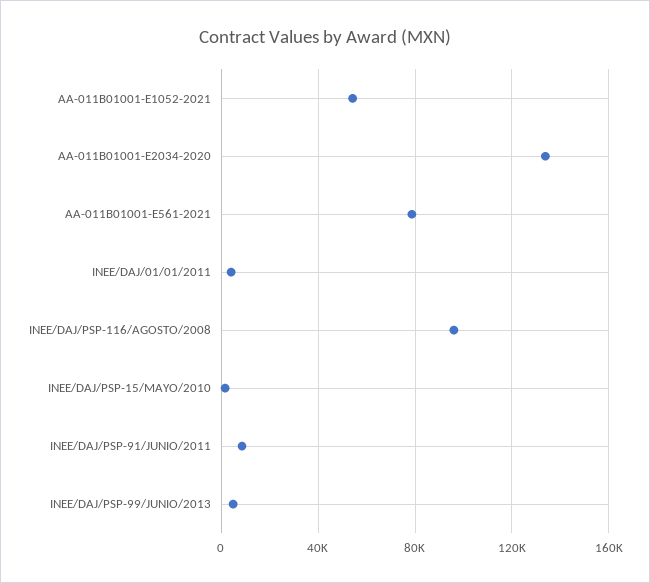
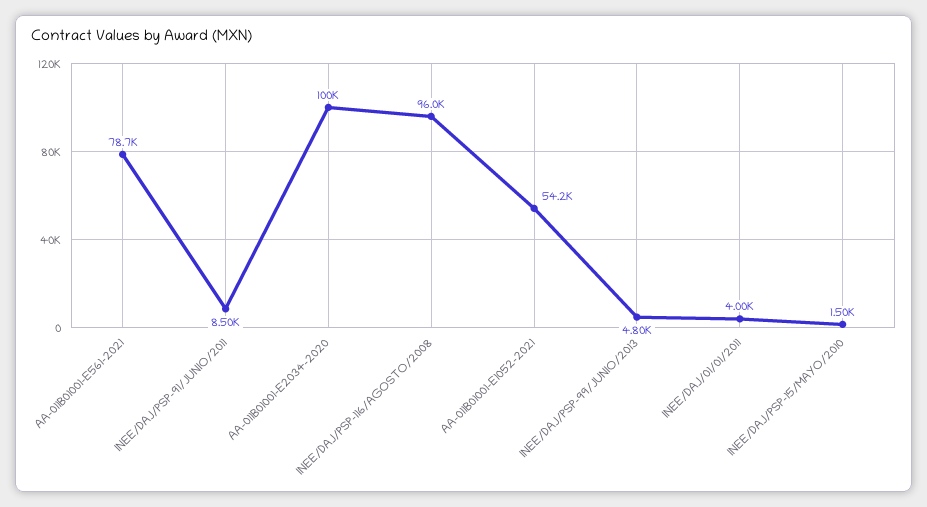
AA-011B01001-E2034-2020: 135000 -> 100000

